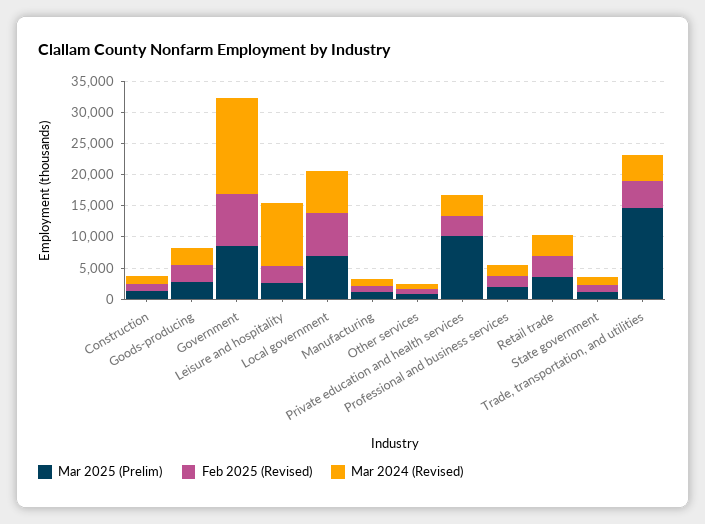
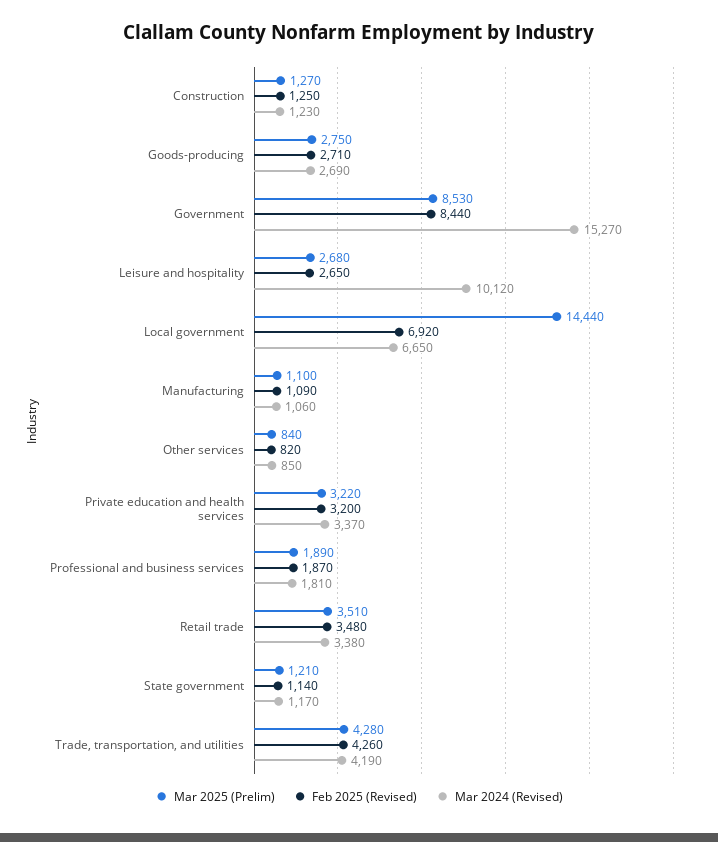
Mar 2025 (Prelim), Local government: 7500 -> 14440
Mar 2025 (Prelim), Private education and health services: 10000 -> 3220
Mar 2025 (Prelim), Trade, transportation, and utilities: 15000 -> 4280

